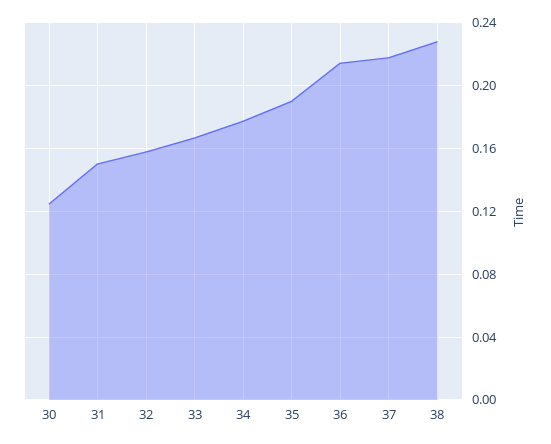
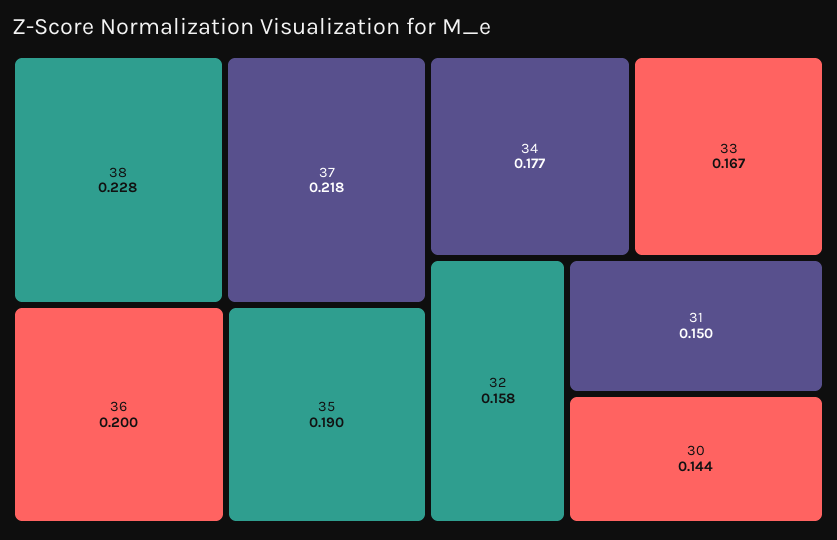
30: 0.125 -> 0.144
36: 0.215 -> 0.2

